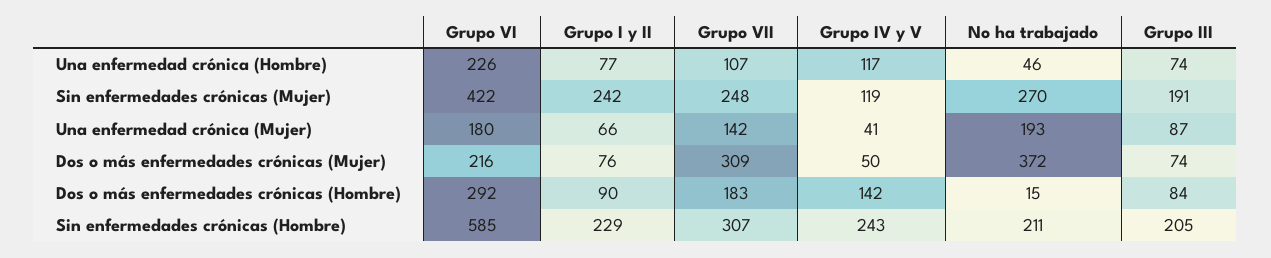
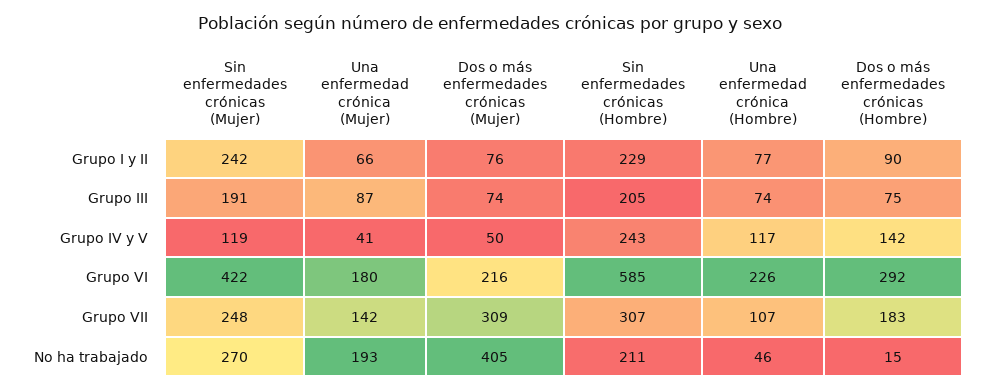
No ha trabajado, Dos o más enfermedades crónicas (Mujer): 372 -> 405
Grupo III, Dos o más enfermedades crónicas (Hombre): 84 -> 75

